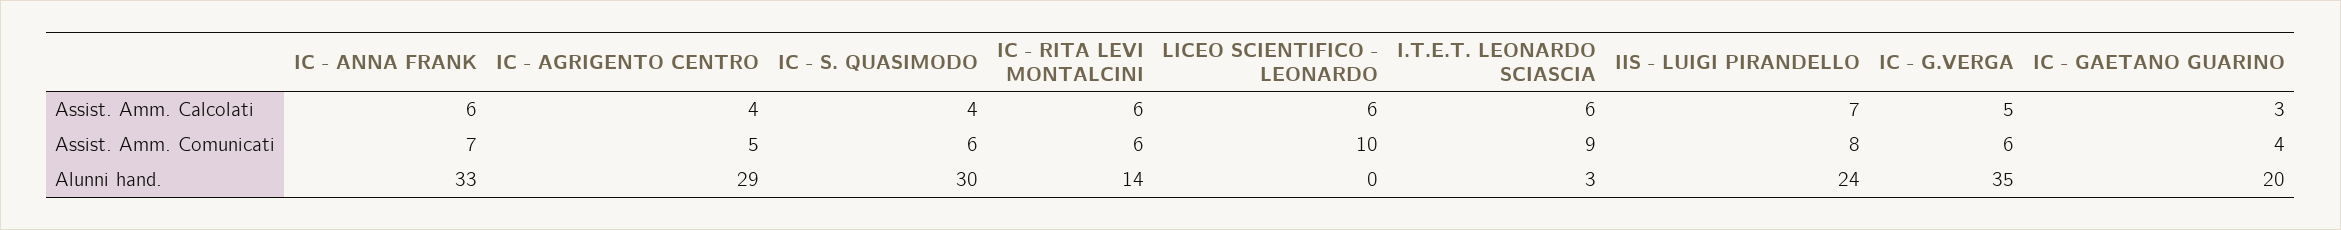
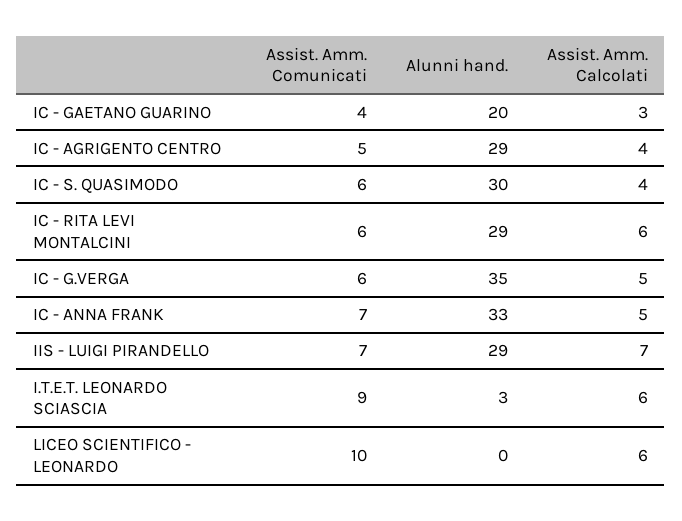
IC - ANNA FRANK, Assist. Amm. Calcolati: 6 -> 5
IIS - LUIGI PIRANDELLO, Assist. Amm. Comunicati: 8 -> 7
IC - RITA LEVI MONTALCINI, Alunni hand.: 14 -> 29
IIS - LUIGI PIRANDELLO, Alunni hand.: 24 -> 29

